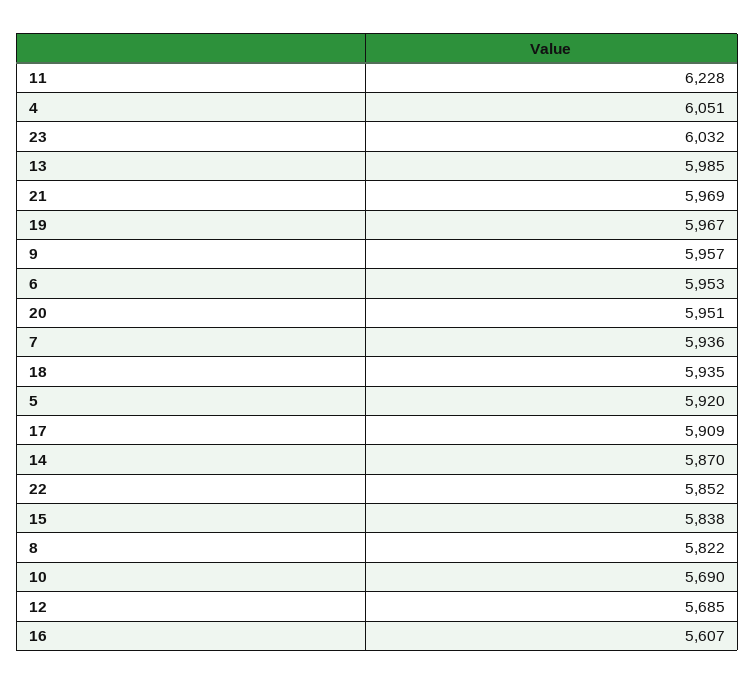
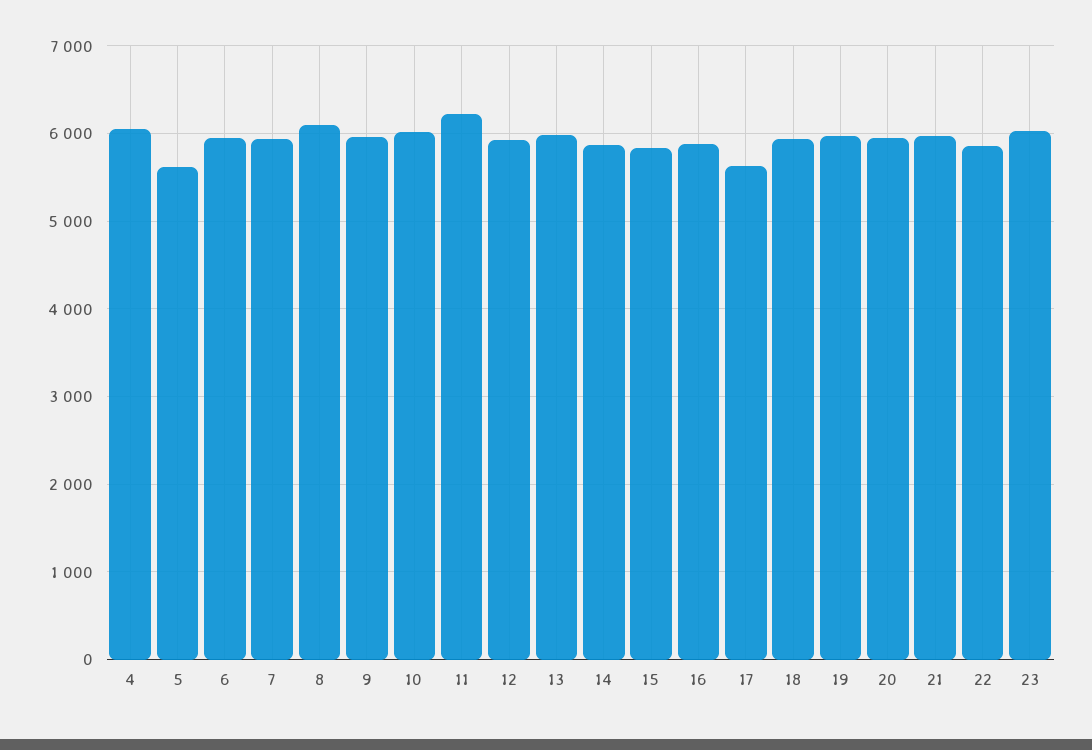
5: 5920 -> 5600
17: 5909 -> 5600
8: 5822 -> 6100
10: 5690 -> 6000
12: 5685 -> 5900
16: 5607 -> 5900

